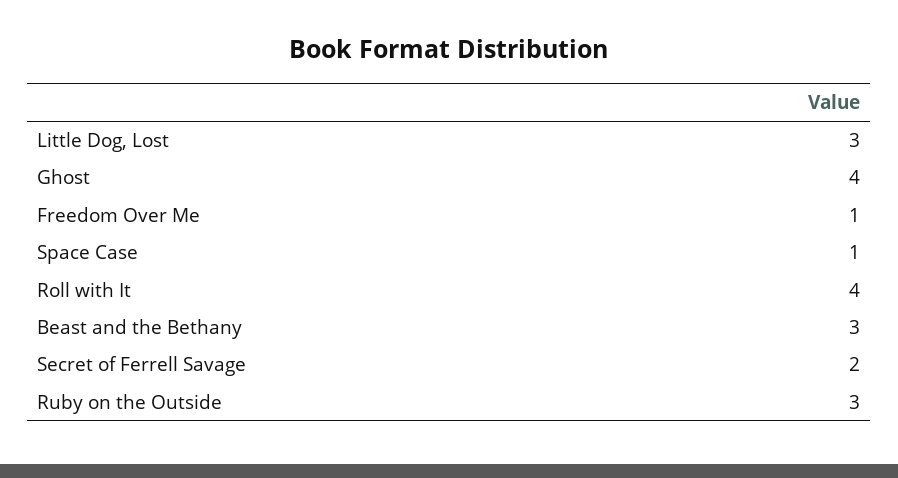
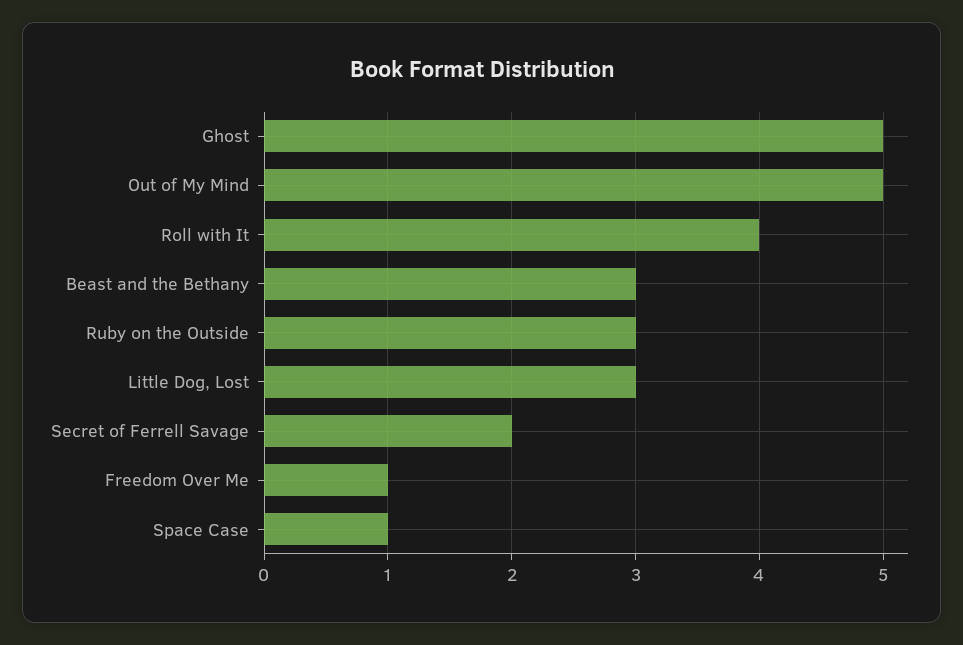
Ghost: 4 -> 5
Out of My Mind: none -> 5

